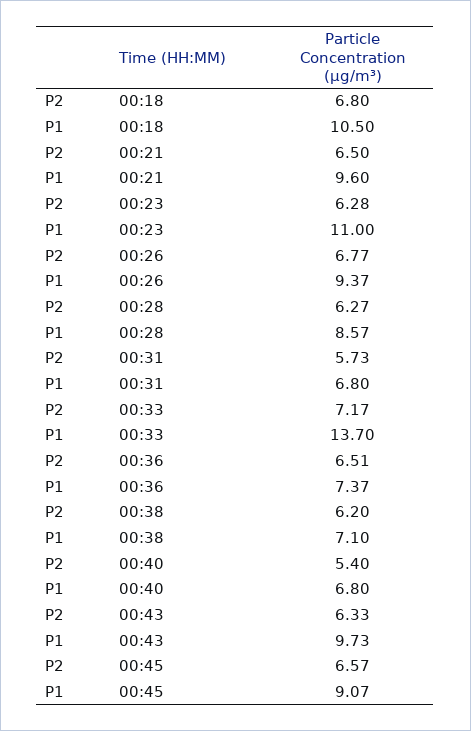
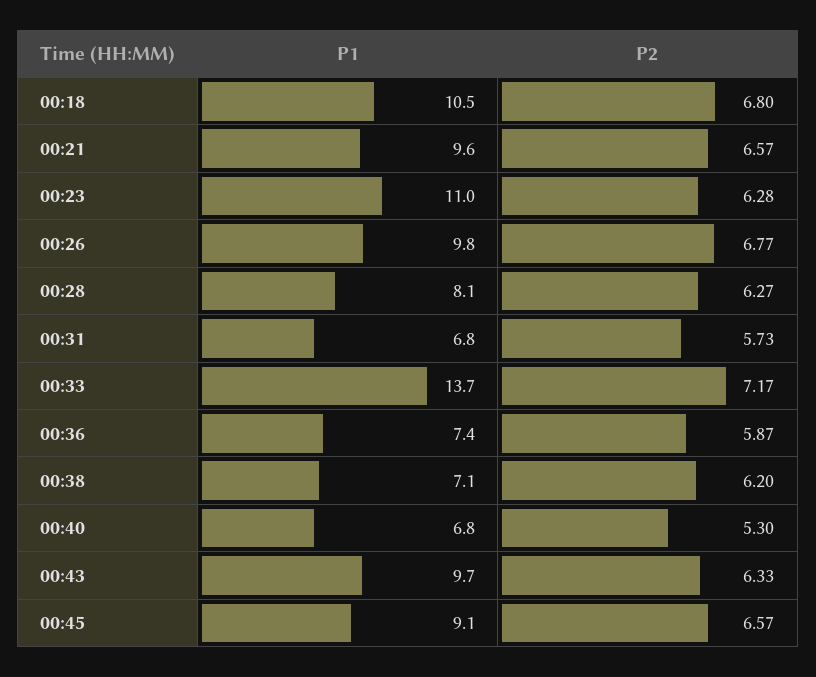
P2, 00:21: 6.5 -> 6.57
P1, 00:26: 9.37 -> 9.8
P1, 00:28: 8.57 -> 8.1
P2, 00:36: 6.51 -> 5.87
P2, 00:40: 5.4 -> 5.3

